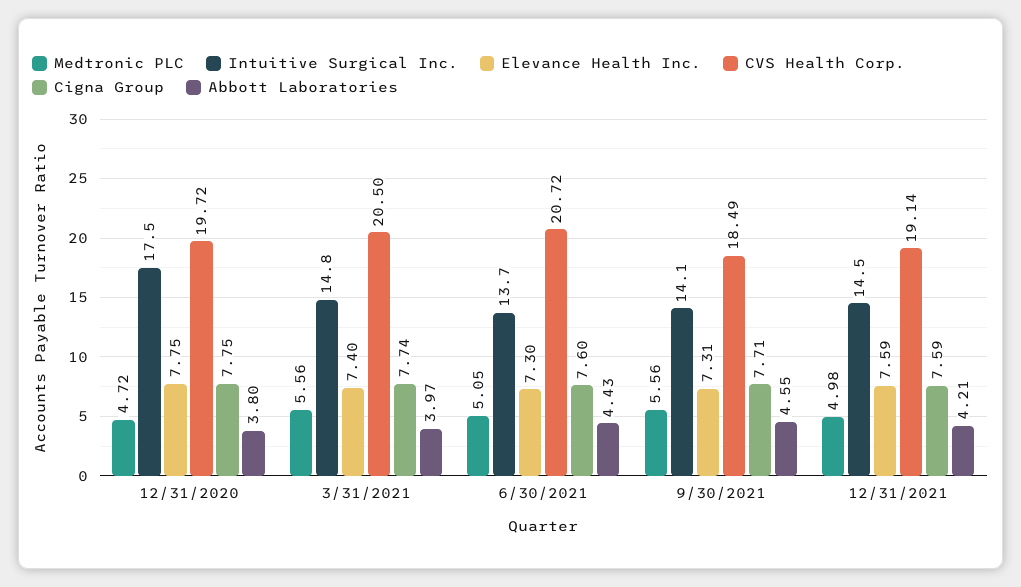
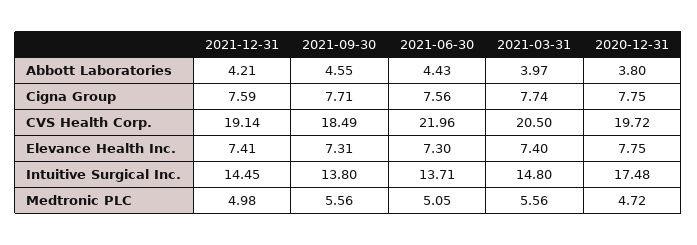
CVS Health Corp., 6/30/2021: 20.72 -> 21.96
Cigna Group, 6/30/2021: 7.6 -> 7.56
Intuitive Surgical Inc., 9/30/2021: 14.1 -> 13.8
Elevance Health Inc., 12/31/2021: 7.59 -> 7.41

